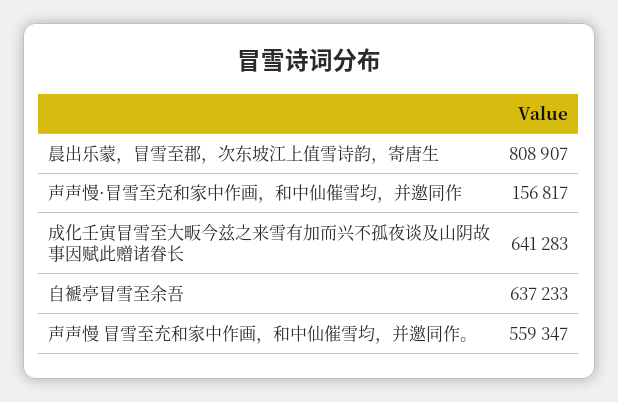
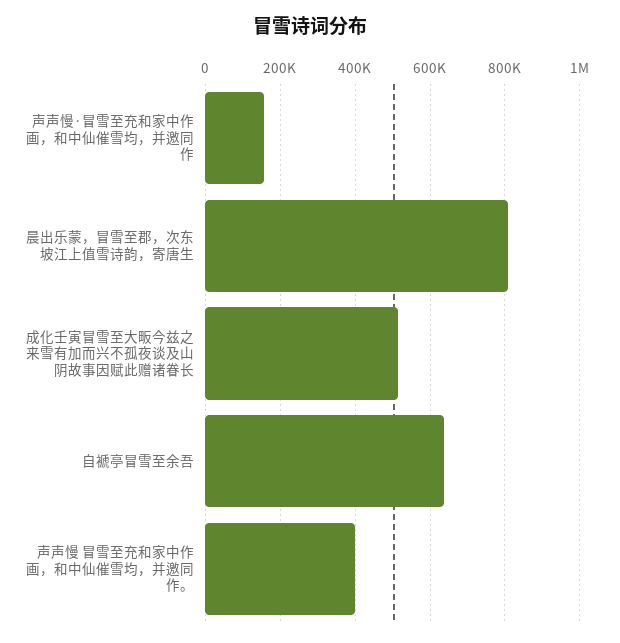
成化壬寅冒雪至大畈今兹之来雪有加而兴不孤夜谈及山阴故事因赋此赠诸眷长: 641283 -> 520000
声声慢 冒雪至充和家中作画，和中仙催雪均，并邀同作。: 559347 -> 400000

